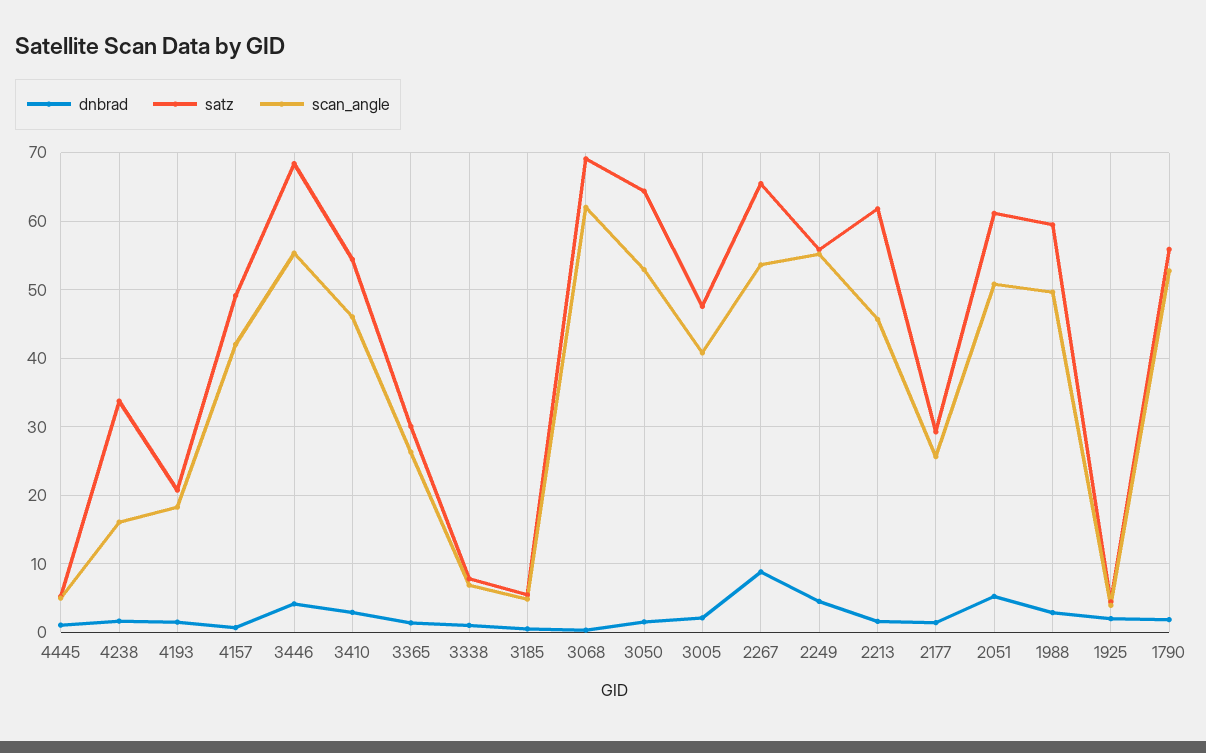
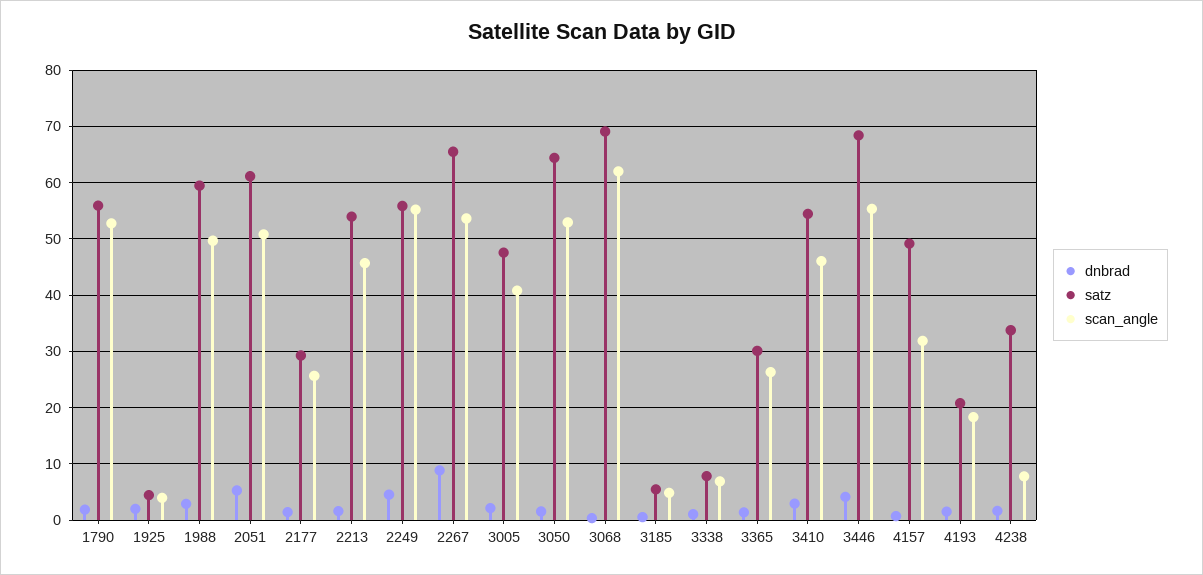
dnbrad, 4445: 1 -> none
satz, 4445: 5 -> none
scan_angle, 4445: 5 -> none
scan_angle, 4238: 16 -> 8
scan_angle, 4157: 42 -> 32
satz, 2213: 62 -> 54

